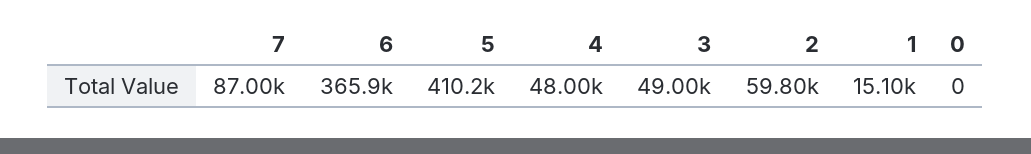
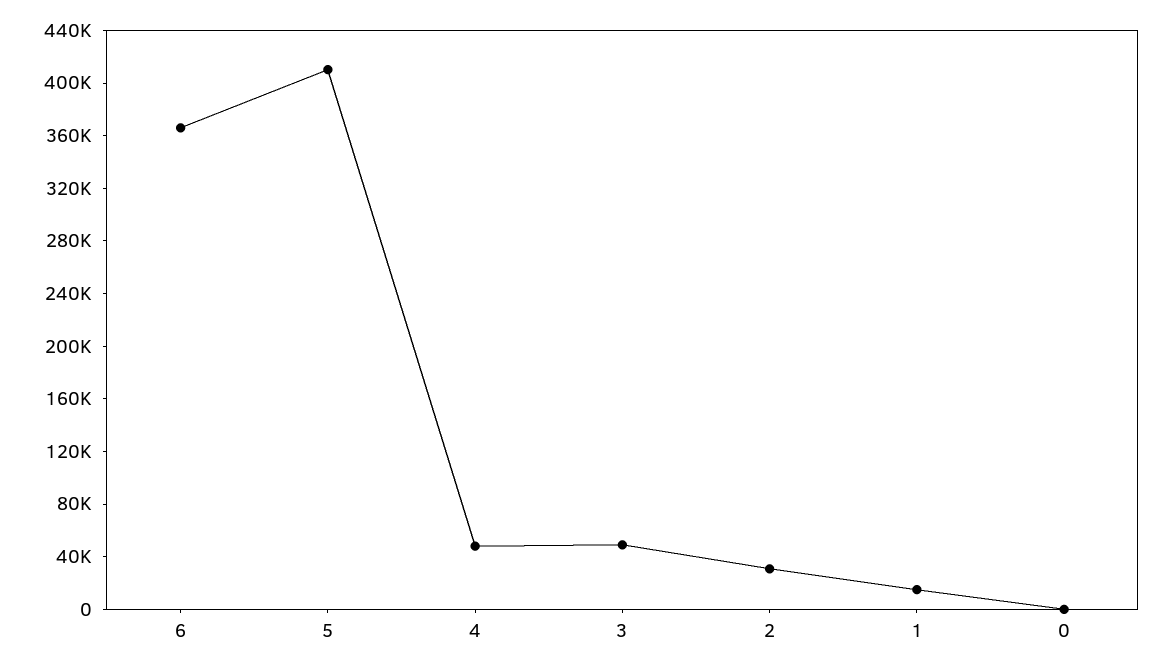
7: 87000 -> none
2: 59800 -> 30000

